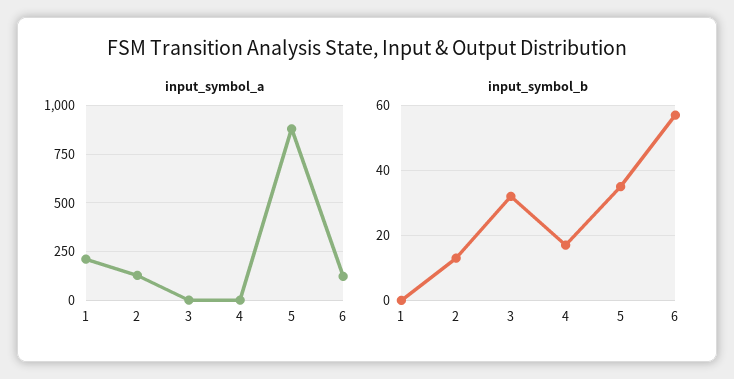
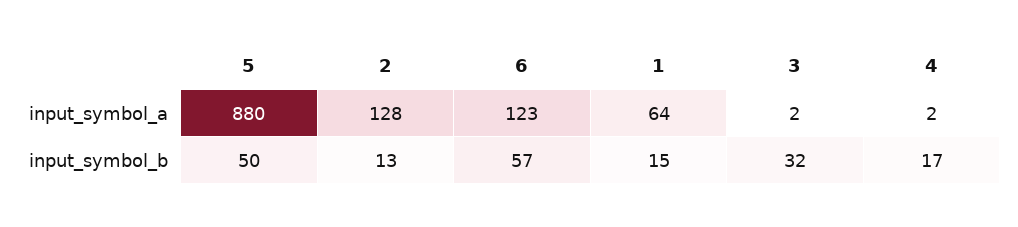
input_symbol_a, 1: 200 -> 64
input_symbol_b, 1: 0 -> 15
input_symbol_b, 5: 35 -> 50

